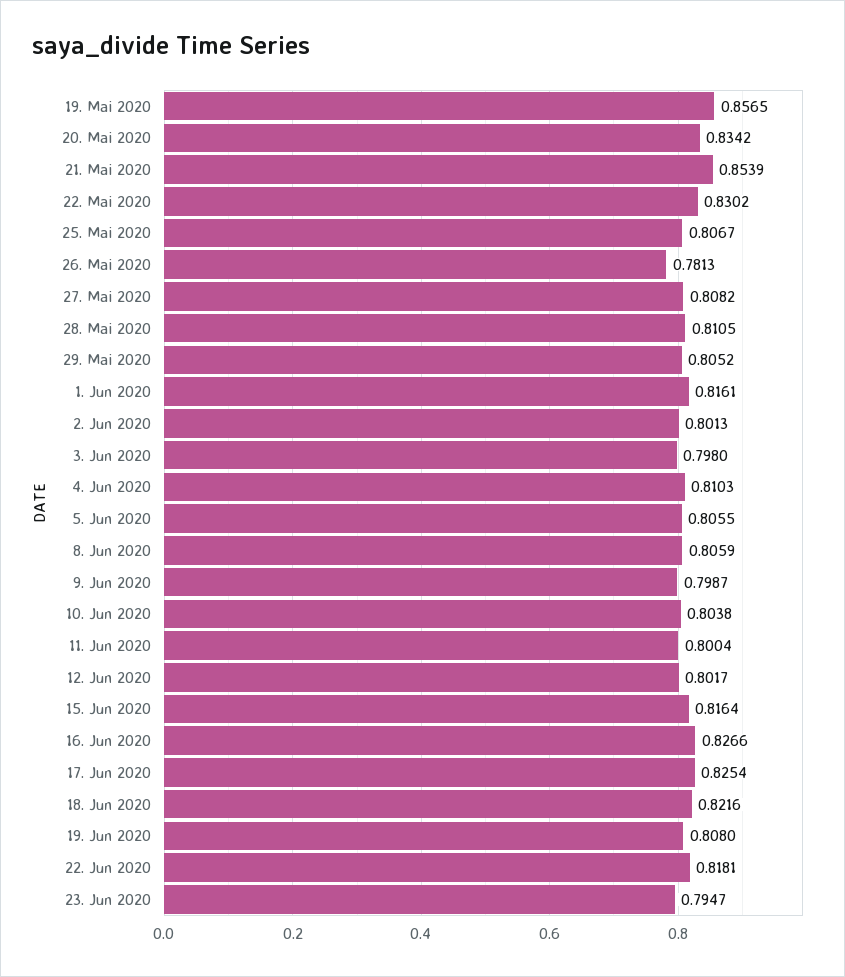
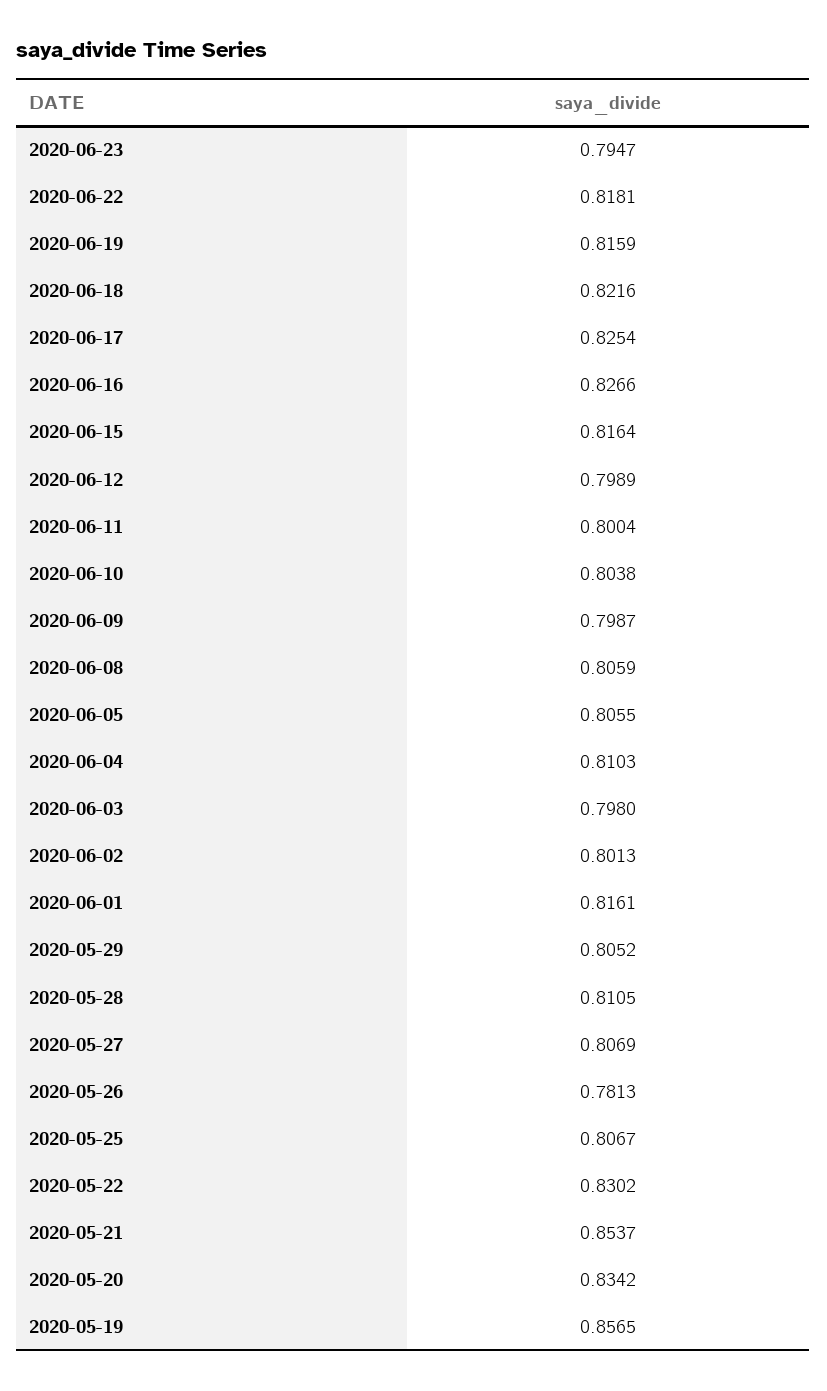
21. Mai 2020: 0.8539 -> 0.8537
27. Mai 2020: 0.8082 -> 0.8069
12. Jun 2020: 0.8017 -> 0.7989
19. Jun 2020: 0.808 -> 0.8159

